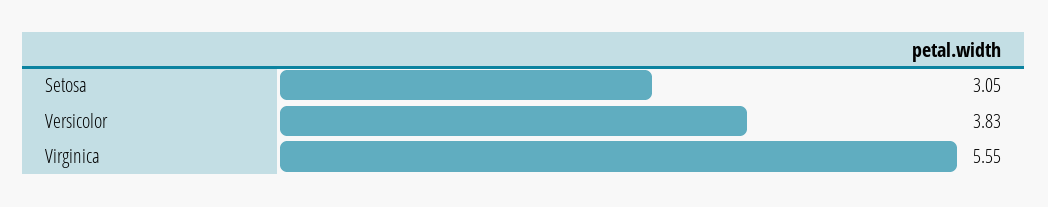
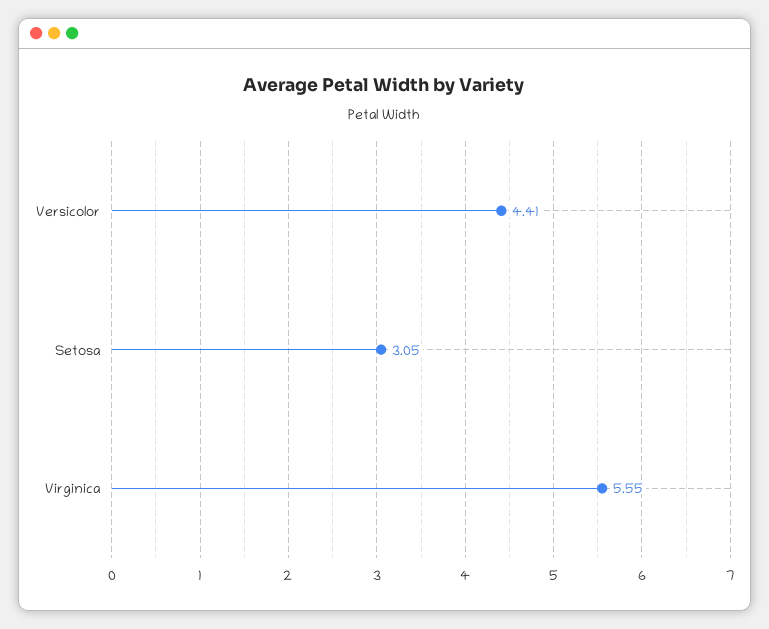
Versicolor: 3.83 -> 4.41

